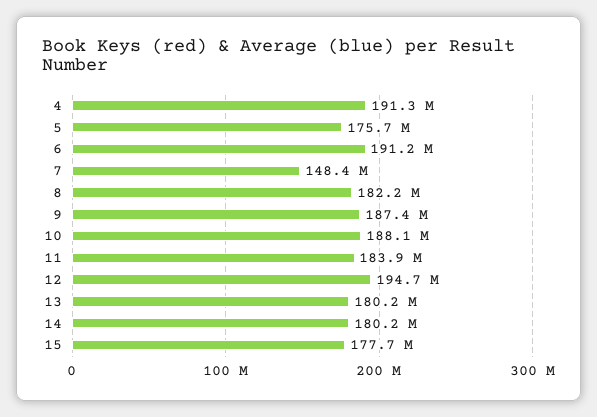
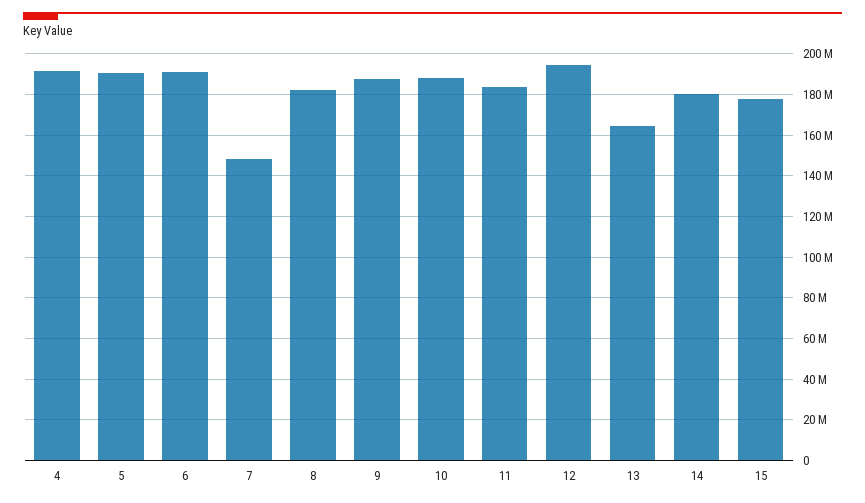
5: 175700000 -> 190000000
13: 180200000 -> 165000000

